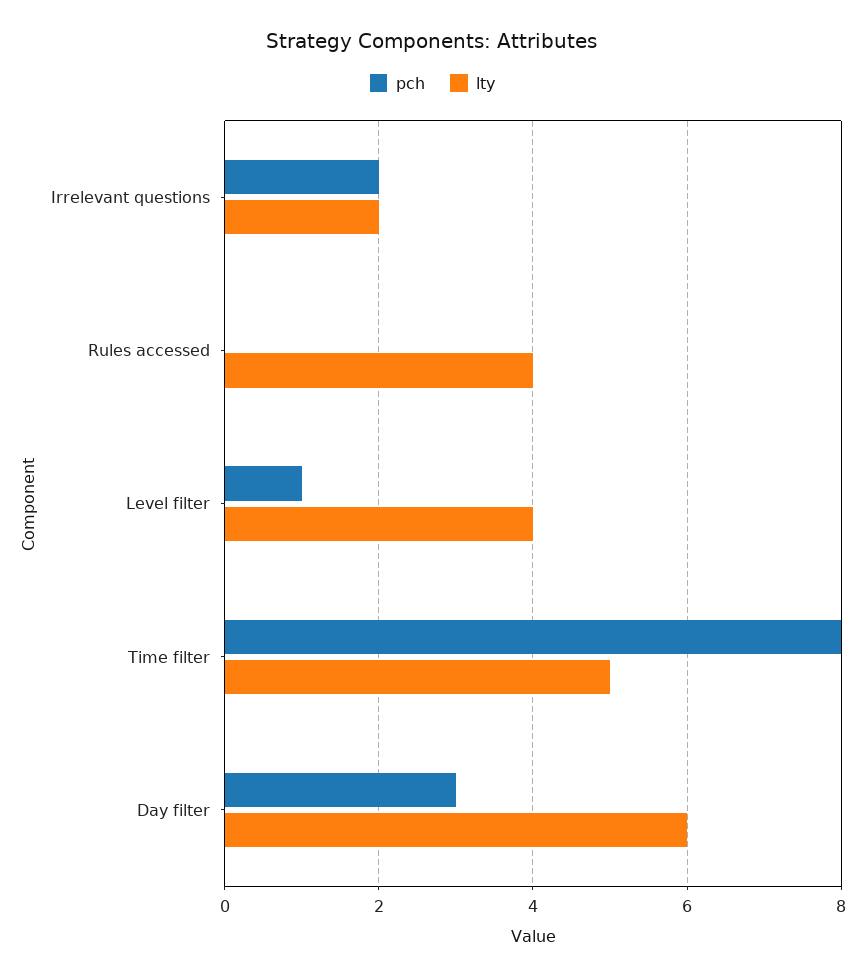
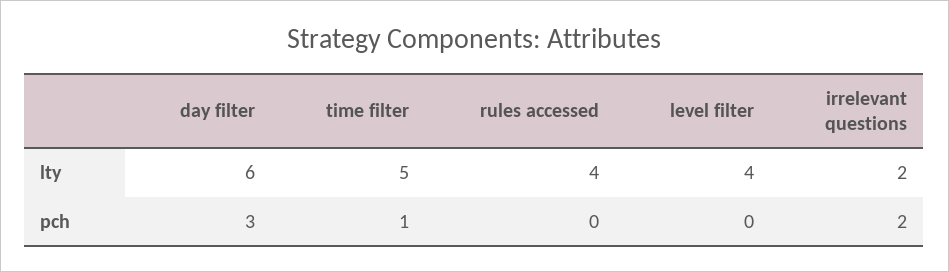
pch, Level filter: 1 -> 0
pch, Time filter: 8 -> 1

